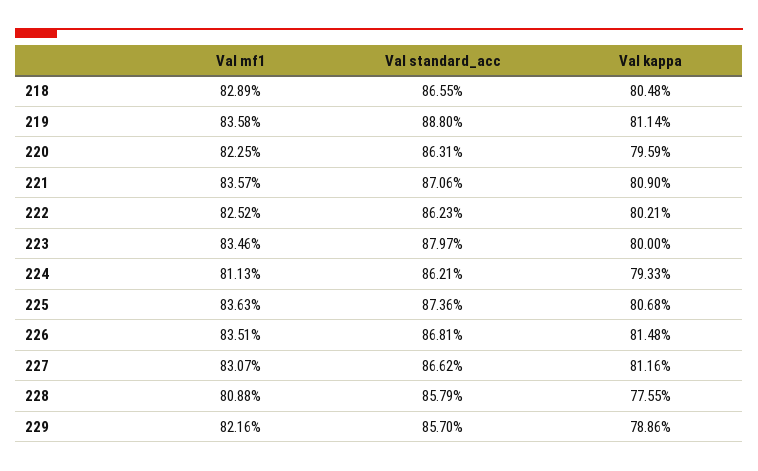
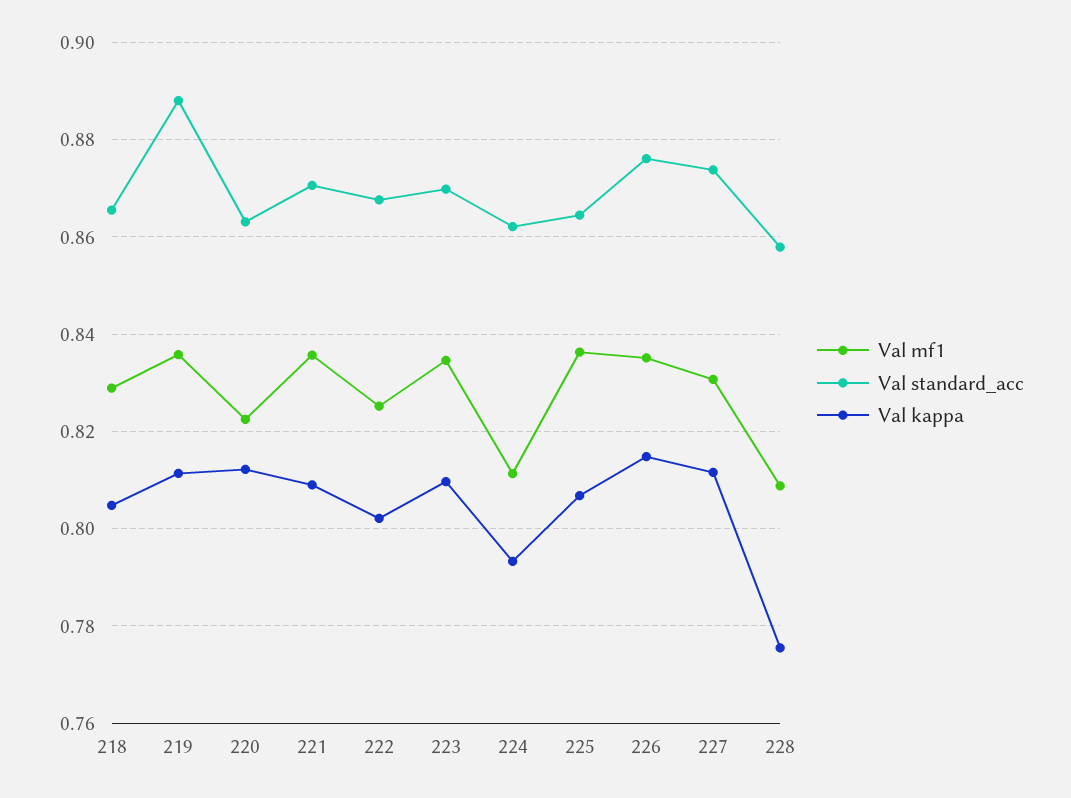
Val kappa, 220: 0.7959 -> 0.812
Val standard_acc, 222: 0.8623 -> 0.868
Val standard_acc, 223: 0.8797 -> 0.87
Val kappa, 223: 0.8 -> 0.81
Val standard_acc, 225: 0.8736 -> 0.864
Val standard_acc, 226: 0.8681 -> 0.876
Val standard_acc, 227: 0.8662 -> 0.874
Val mf1, 229: 0.8216 -> none
Val standard_acc, 229: 0.857 -> none
Val kappa, 229: 0.7886 -> none

